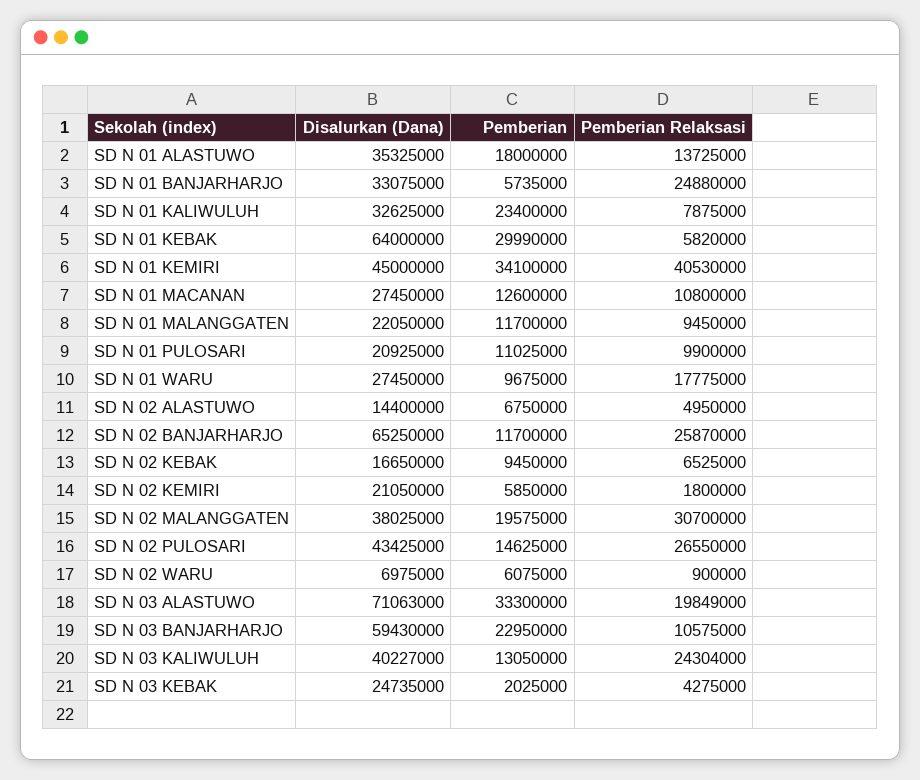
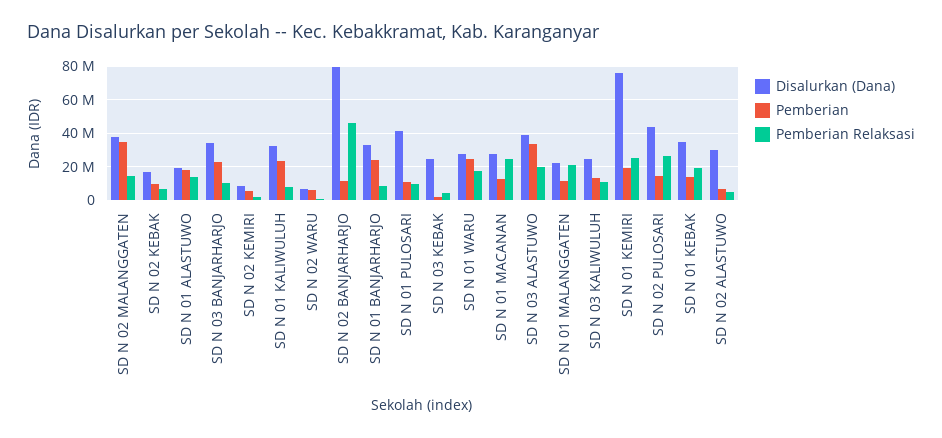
Disalurkan (Dana), SD N 01 ALASTUWO: 35325000 -> 20000000
Pemberian, SD N 01 BANJARHARJO: 5735000 -> 25000000
Pemberian Relaksasi, SD N 01 BANJARHARJO: 24880000 -> 10000000
Disalurkan (Dana), SD N 01 KEBAK: 64000000 -> 35000000
Pemberian, SD N 01 KEBAK: 29990000 -> 15000000
Pemberian Relaksasi, SD N 01 KEBAK: 5820000 -> 20000000
Disalurkan (Dana), SD N 01 KEMIRI: 45000000 -> 75000000
Pemberian, SD N 01 KEMIRI: 34100000 -> 20000000
Pemberian Relaksasi, SD N 01 KEMIRI: 40530000 -> 25000000
Pemberian Relaksasi, SD N 01 MACANAN: 10800000 -> 25000000
Pemberian Relaksasi, SD N 01 MALANGGATEN: 9450000 -> 20000000
Disalurkan (Dana), SD N 01 PULOSARI: 20925000 -> 40000000
Pemberian, SD N 01 WARU: 9675000 -> 25000000
Disalurkan (Dana), SD N 02 ALASTUWO: 14400000 -> 30000000
Disalurkan (Dana), SD N 02 BANJARHARJO: 65250000 -> 80000000
Pemberian Relaksasi, SD N 02 BANJARHARJO: 25870000 -> 45000000
Disalurkan (Dana), SD N 02 KEMIRI: 21050000 -> 10000000
Pemberian, SD N 02 MALANGGATEN: 19575000 -> 35000000
Pemberian Relaksasi, SD N 02 MALANGGATEN: 30700000 -> 15000000
Disalurkan (Dana), SD N 03 ALASTUWO: 71063000 -> 40000000
Disalurkan (Dana), SD N 03 BANJARHARJO: 59430000 -> 35000000
Disalurkan (Dana), SD N 03 KALIWULUH: 40227000 -> 25000000
Pemberian Relaksasi, SD N 03 KALIWULUH: 24304000 -> 10000000

